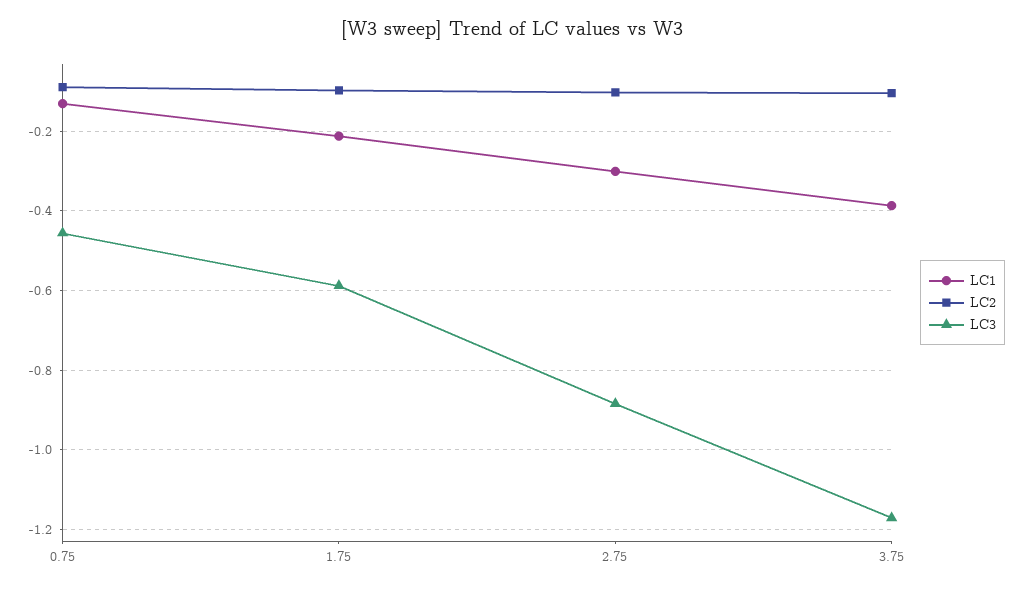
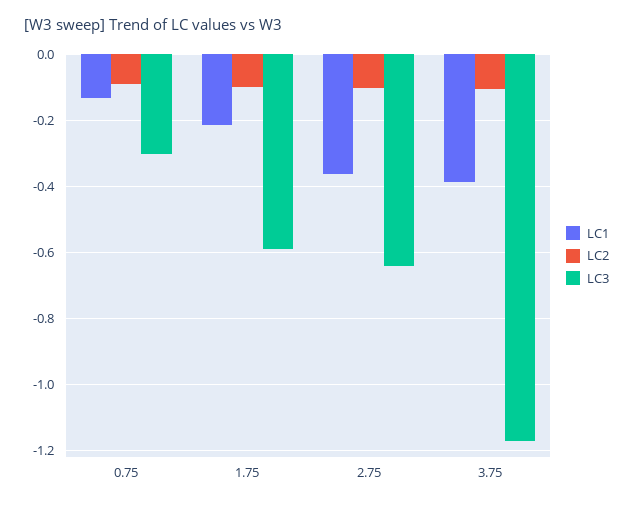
LC3, 0.75: -0.46 -> -0.3
LC1, 2.75: -0.3 -> -0.36
LC3, 2.75: -0.88 -> -0.64

